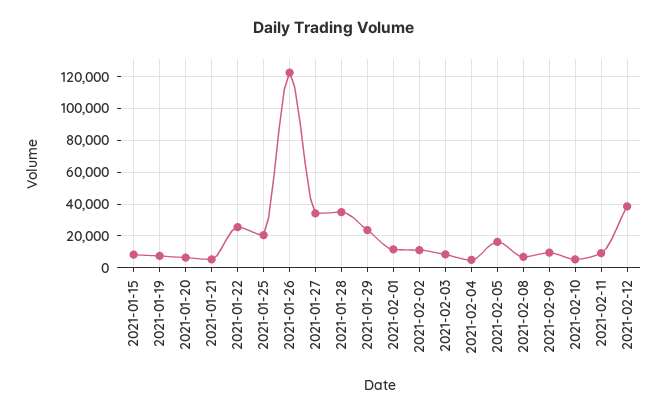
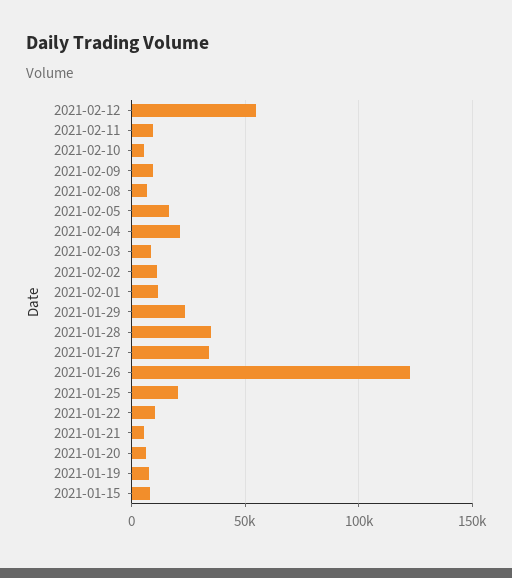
2021-01-22: 25000 -> 10000
2021-02-04: 5000 -> 20000
2021-02-12: 40000 -> 55000

